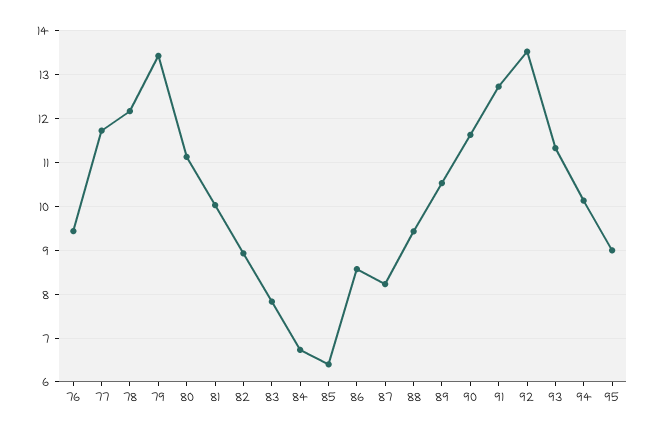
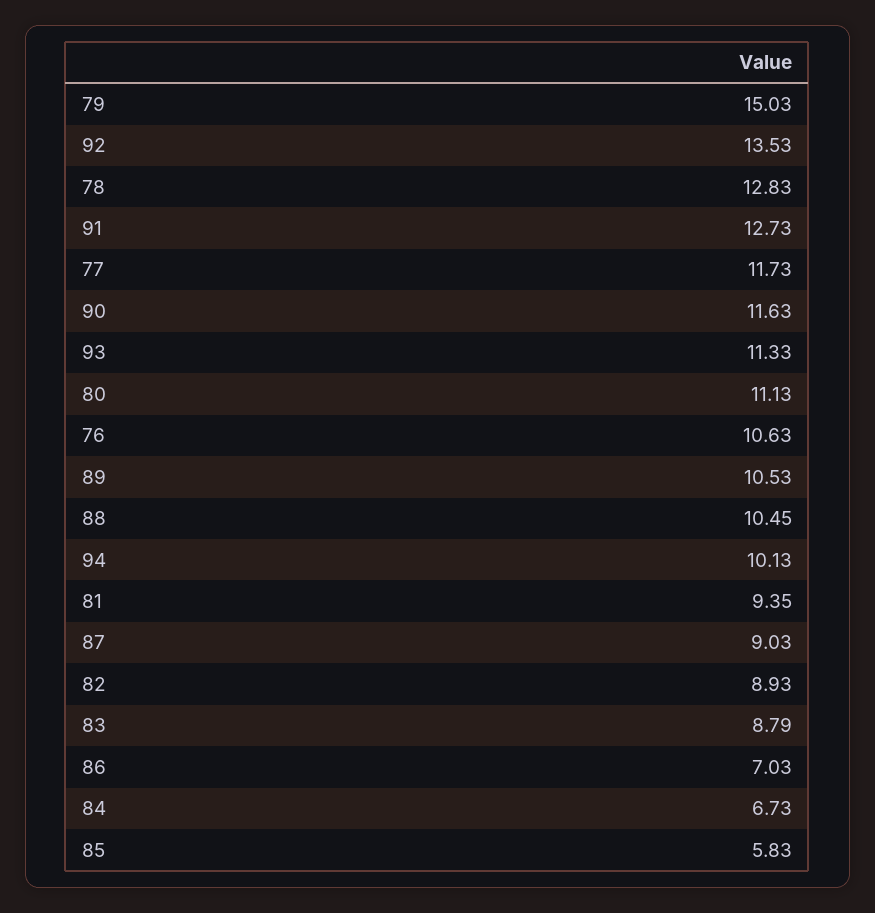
76: 9.4 -> 10.63
78: 12.2 -> 12.83
79: 13.4 -> 15.03
81: 10 -> 9.35
83: 7.8 -> 8.79
85: 6.4 -> 5.83
86: 8.6 -> 7.03
87: 8.2 -> 9.03
88: 9.4 -> 10.45
95: 9 -> none

